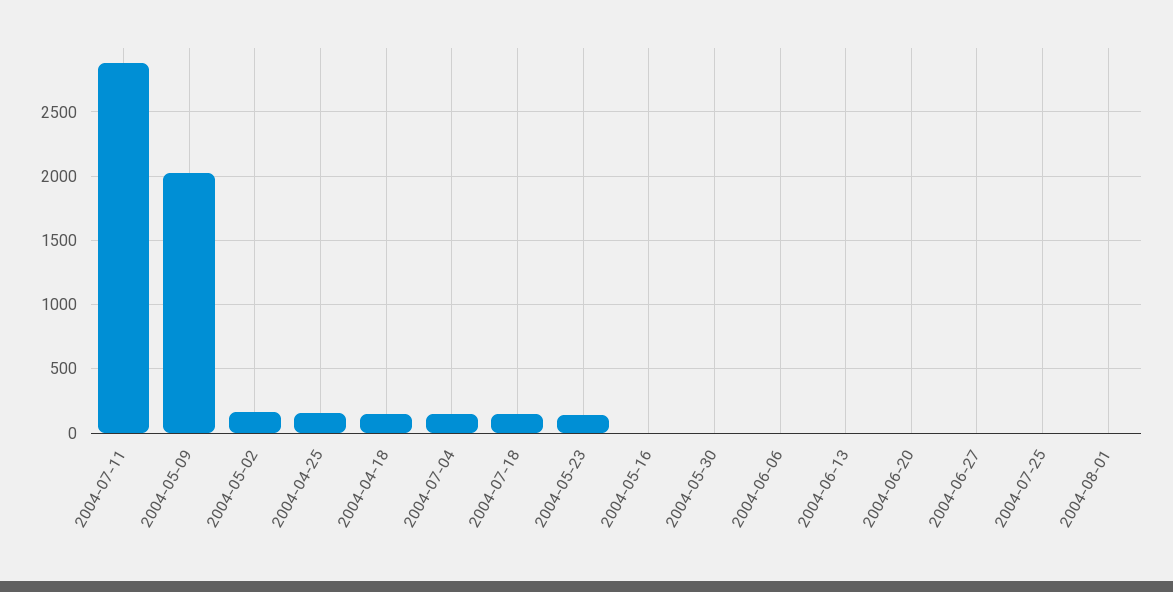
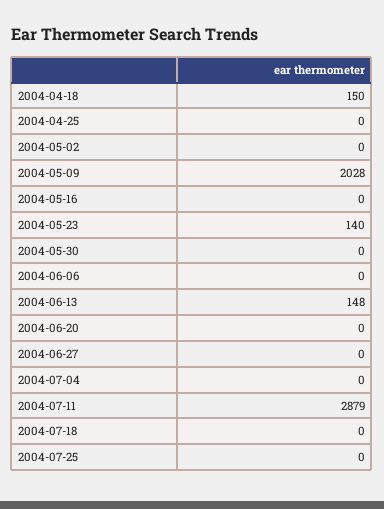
2004-05-02: 150 -> 0
2004-04-25: 150 -> 0
2004-07-04: 150 -> 0
2004-07-18: 150 -> 0
2004-06-13: 0 -> 148
2004-08-01: 0 -> none

